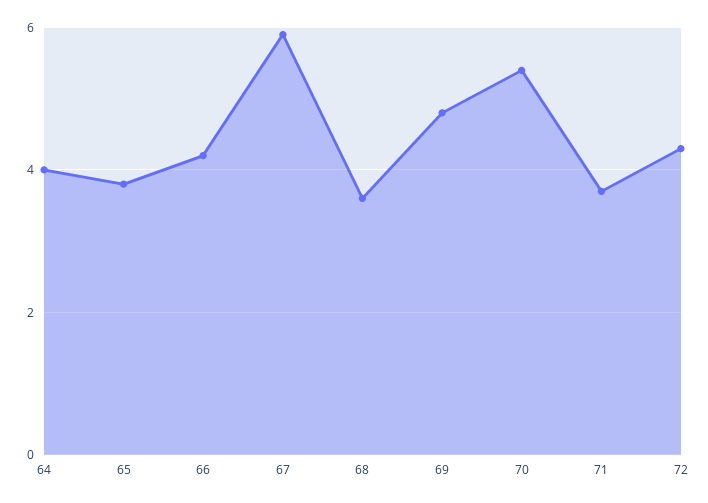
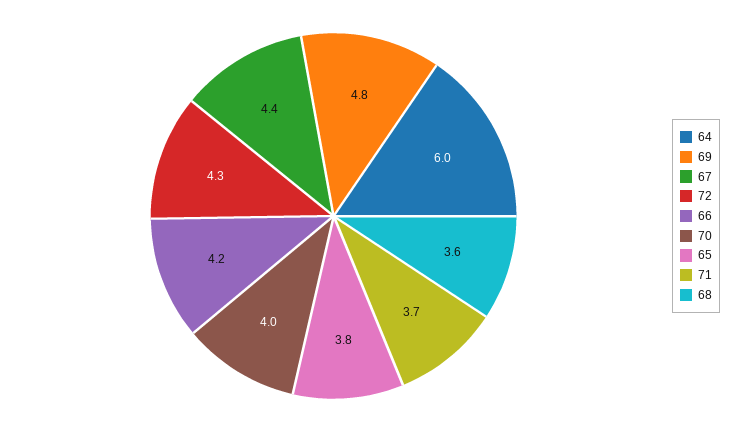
64: 4 -> 6
67: 6 -> 4.4
70: 5.5 -> 4

